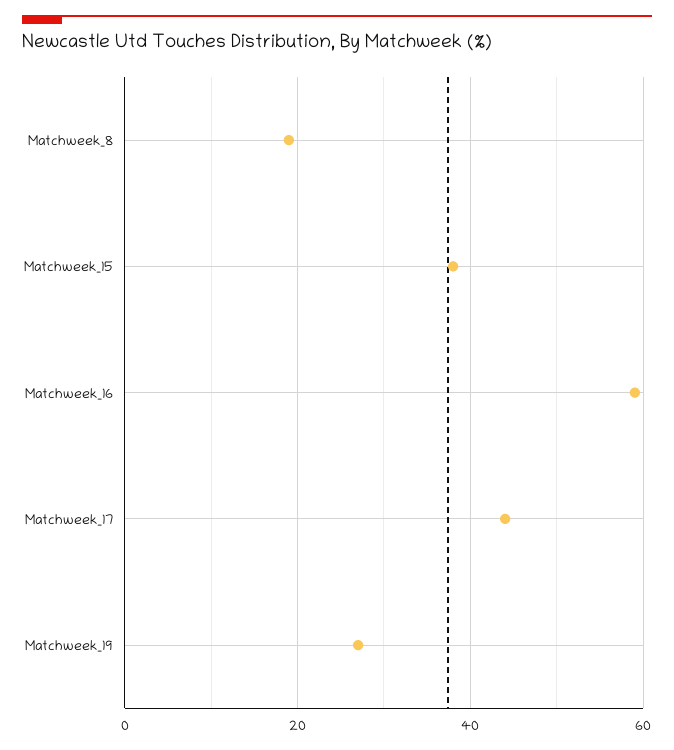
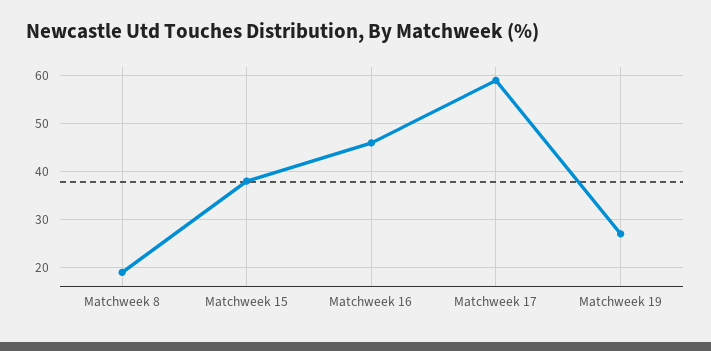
Matchweek_16: 60 -> 45
Matchweek_17: 45 -> 60

